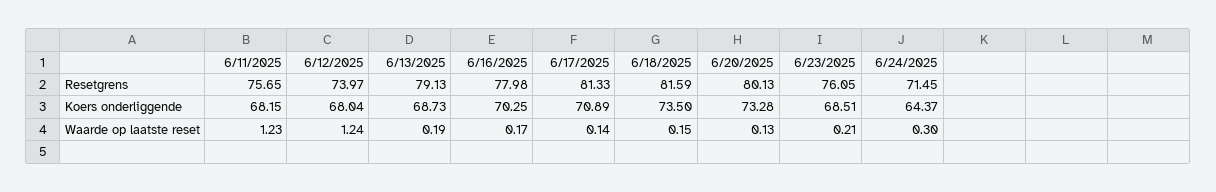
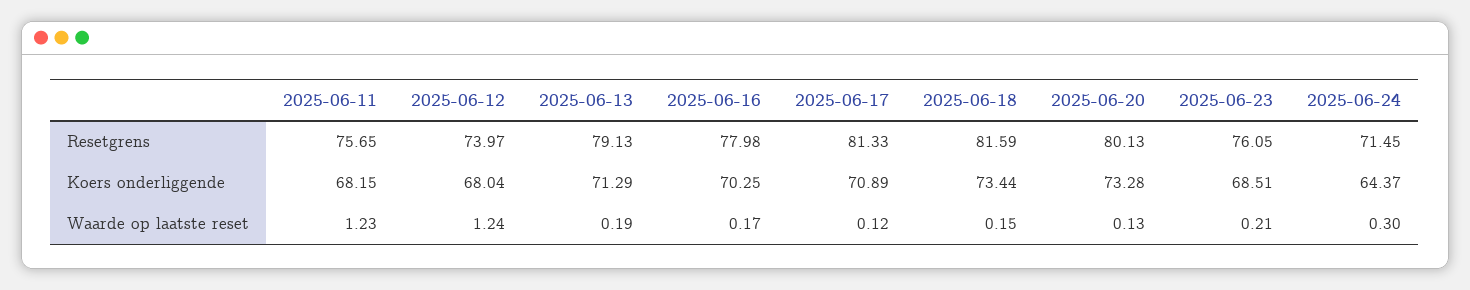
6/13/2025, Koers onderliggende: 68.73 -> 71.29
6/18/2025, Koers onderliggende: 73.5 -> 73.44
6/17/2025, Waarde op laatste reset: 0.14 -> 0.12

